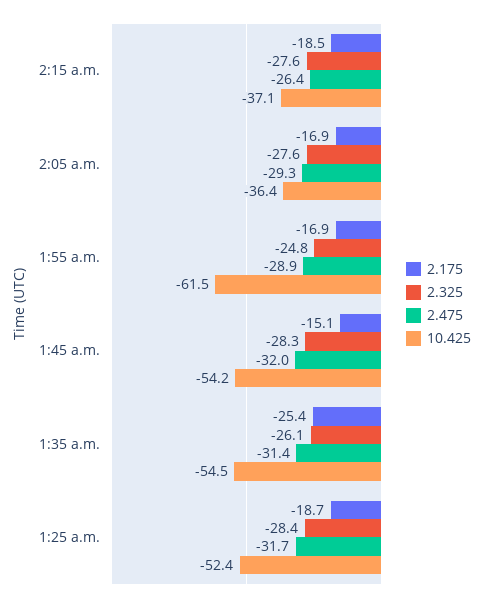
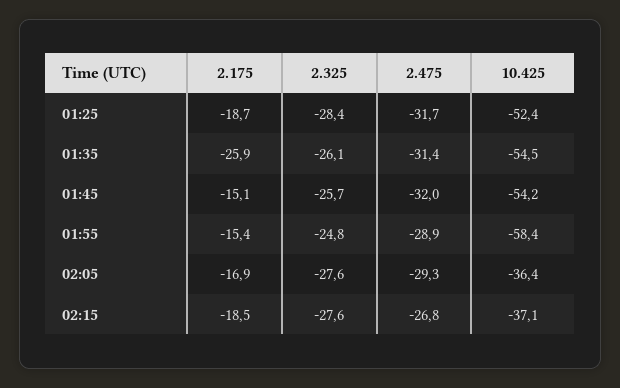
2.475, 2:15 a.m.: -26.4 -> -26.8
2.175, 1:55 a.m.: -16.9 -> -15.4
10.425, 1:55 a.m.: -61.5 -> -58.4
2.325, 1:45 a.m.: -28.3 -> -25.7
2.175, 1:35 a.m.: -25.4 -> -25.9

